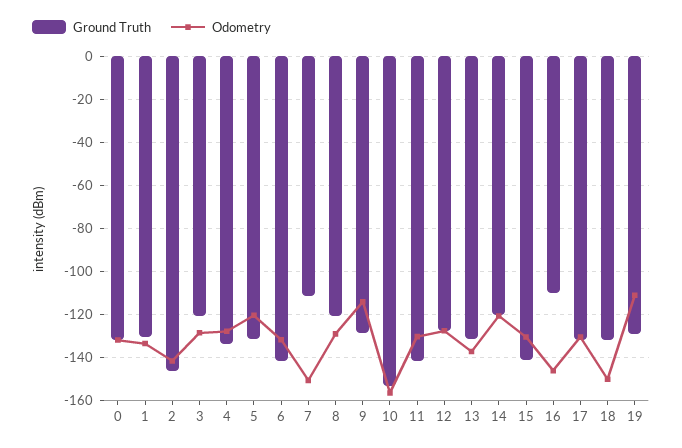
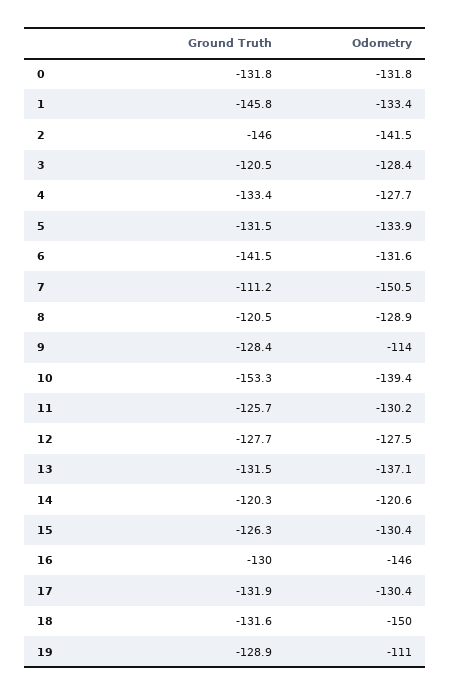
Ground Truth, 1: -130 -> -145.8
Odometry, 5: -120 -> -133.9
Odometry, 10: -155 -> -139.4
Ground Truth, 11: -140 -> -125.7
Ground Truth, 15: -140 -> -126.3
Ground Truth, 16: -110 -> -130

